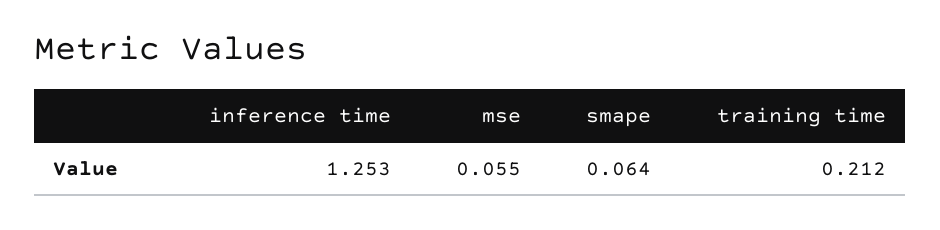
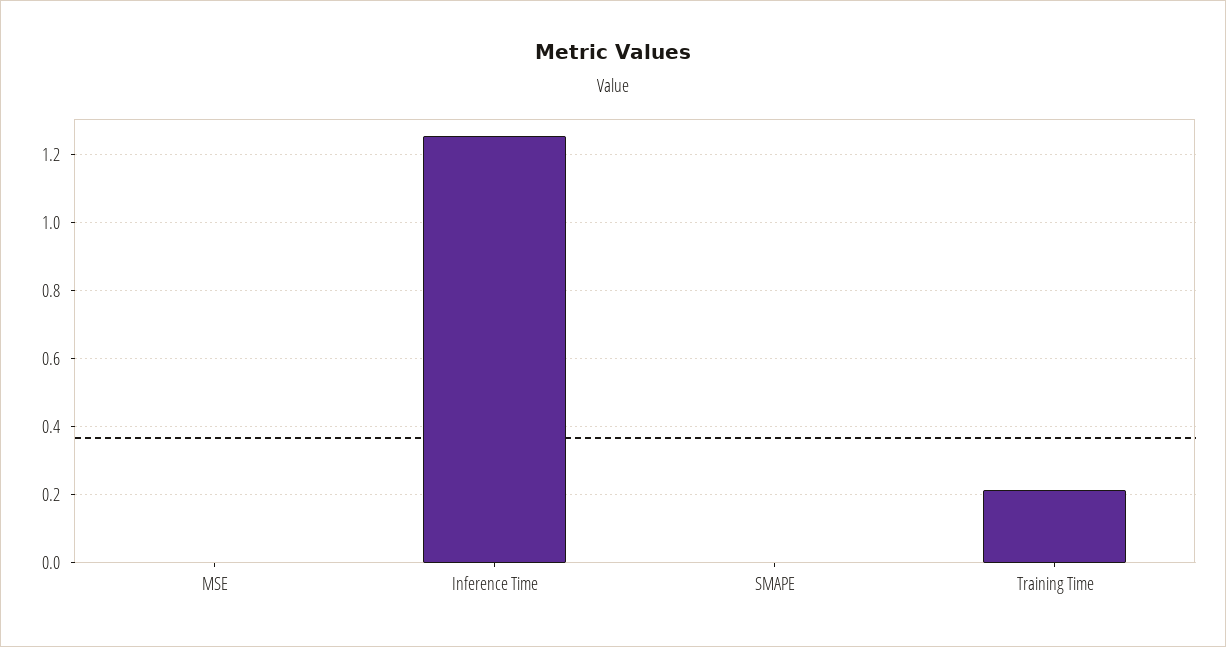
mse: 0.055 -> 0
smape: 0.064 -> 0

